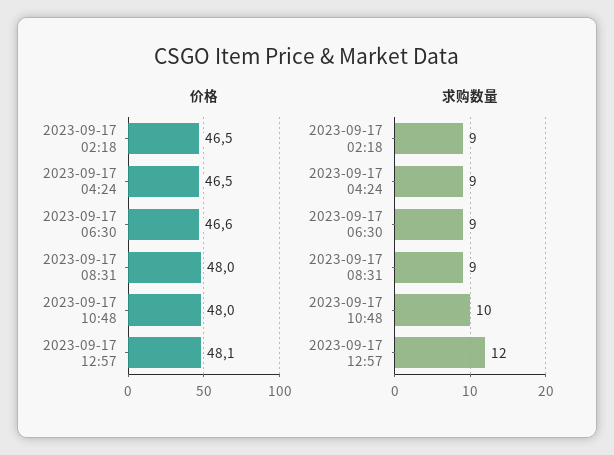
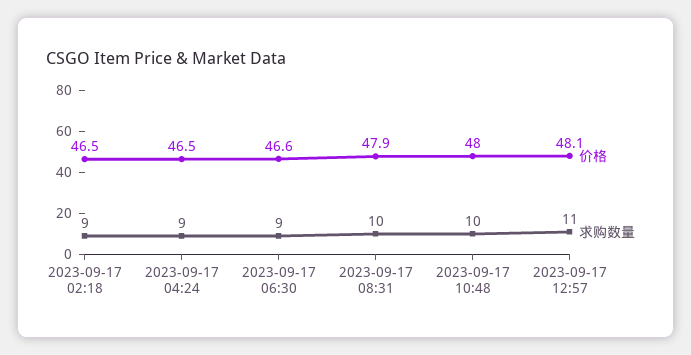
价格, 2023-09-17 08:31: 48 -> 47.9
求购数量, 2023-09-17 08:31: 9 -> 10
求购数量, 2023-09-17 12:57: 12 -> 11

